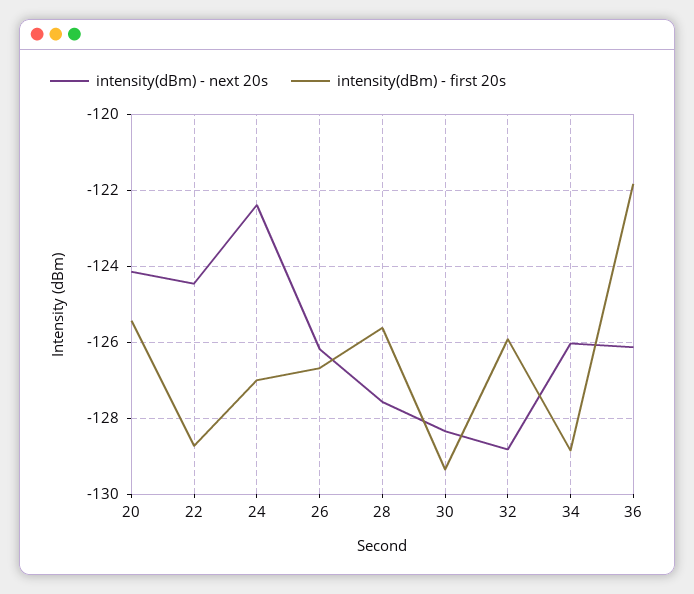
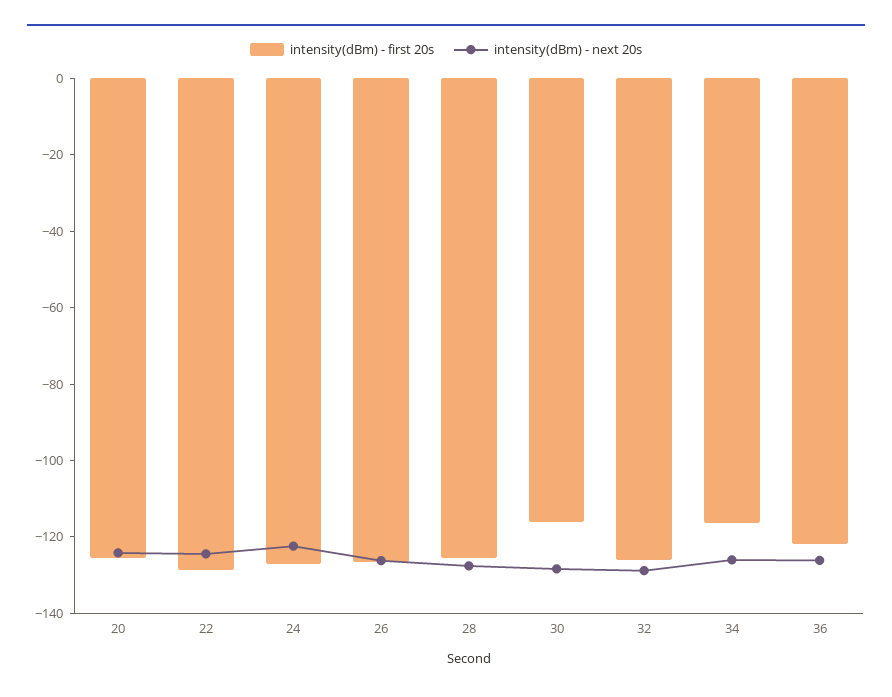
intensity(dBm) - first 20s, 30: -129.4 -> -115
intensity(dBm) - first 20s, 34: -128.8 -> -115

